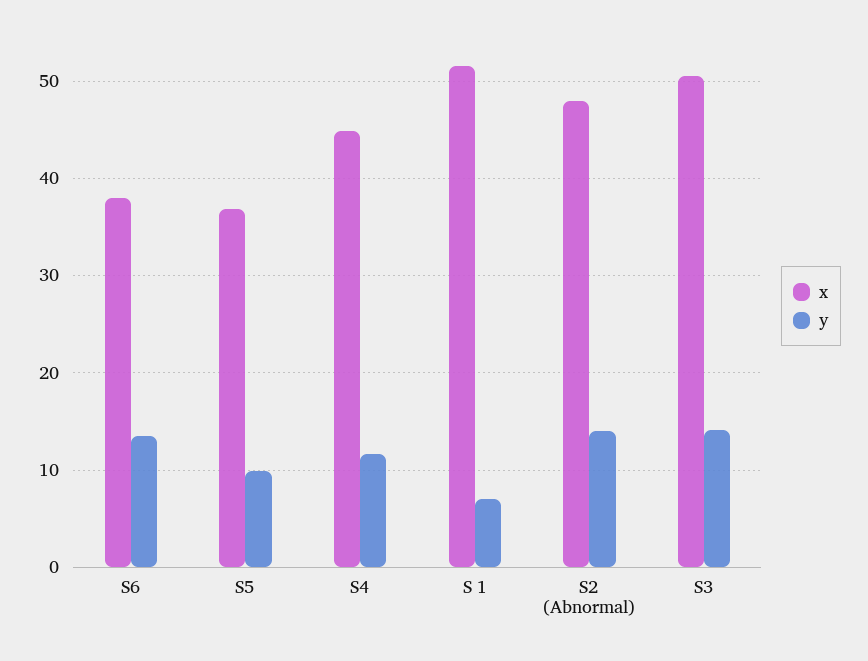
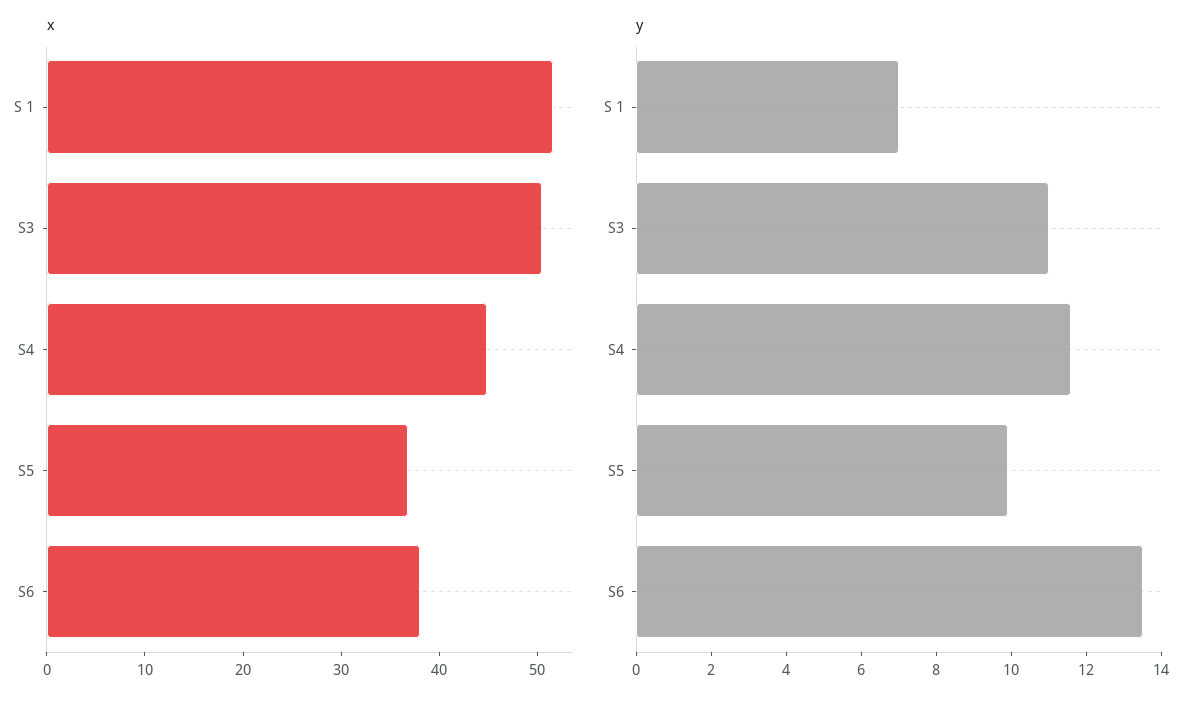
x, S2 (Abnormal): 48 -> none
y, S2 (Abnormal): 14 -> none
y, S3: 14 -> 11

